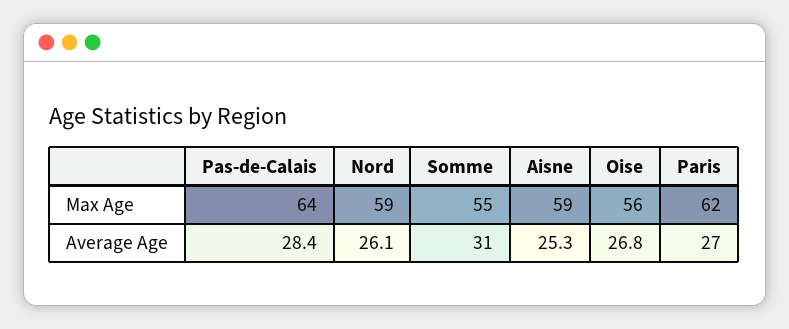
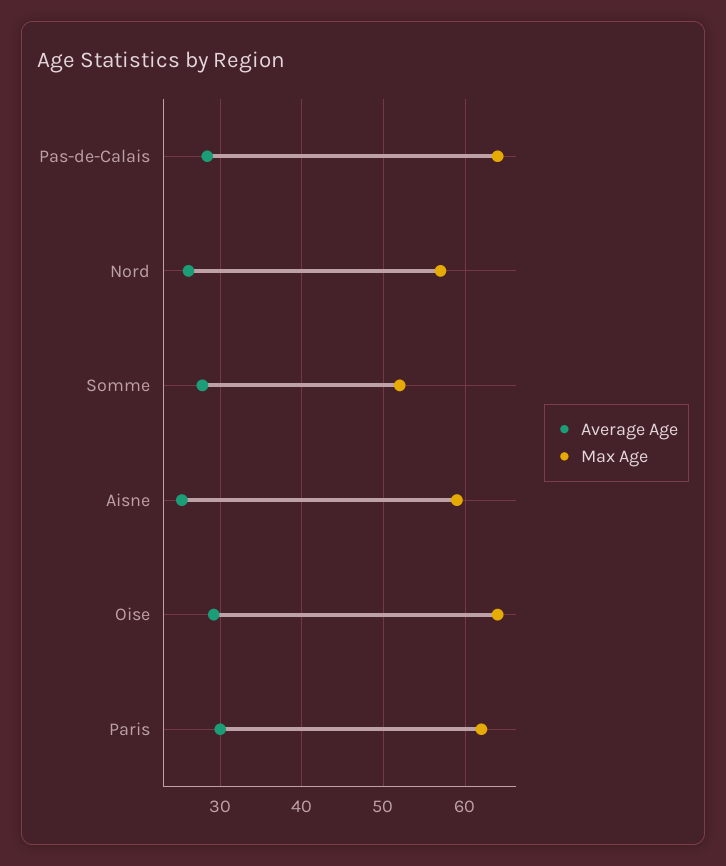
Max Age, Nord: 59 -> 57
Max Age, Somme: 55 -> 52
Max Age, Oise: 56 -> 64
Average Age, Somme: 31 -> 28
Average Age, Oise: 26.8 -> 29
Average Age, Paris: 27 -> 30

